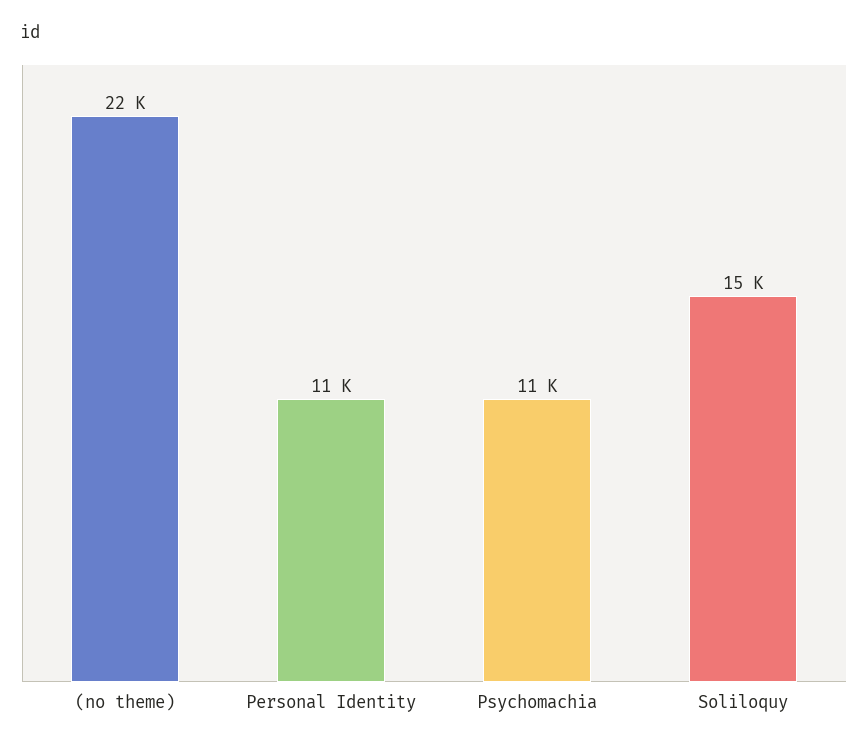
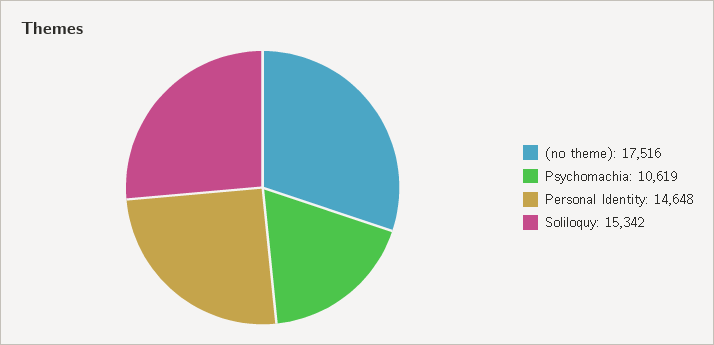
(no theme): 22000 -> 17516
Personal Identity: 11000 -> 14648

